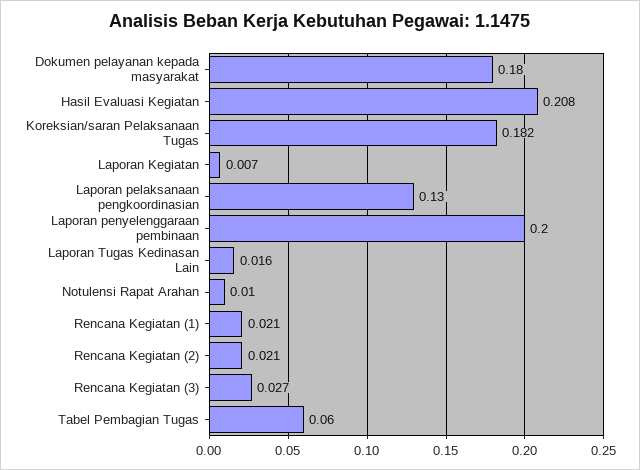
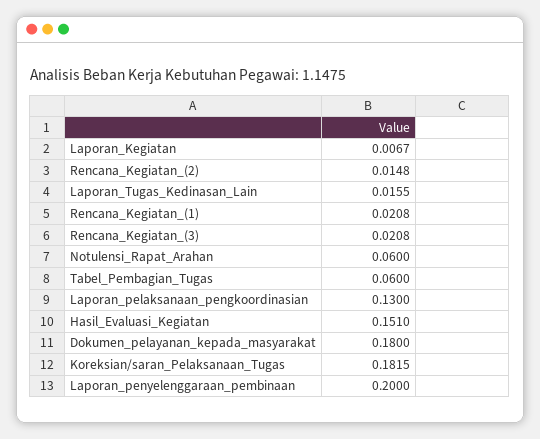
Hasil Evaluasi Kegiatan: 0.208 -> 0.151
Notulensi Rapat Arahan: 0.01 -> 0.06
Rencana Kegiatan (2): 0.021 -> 0.0148
Rencana Kegiatan (3): 0.027 -> 0.0208

